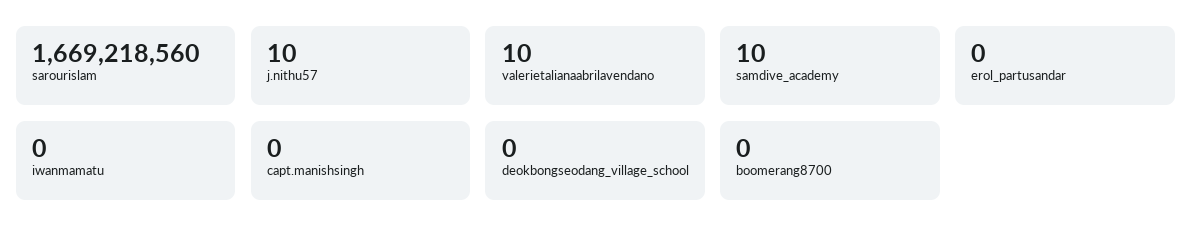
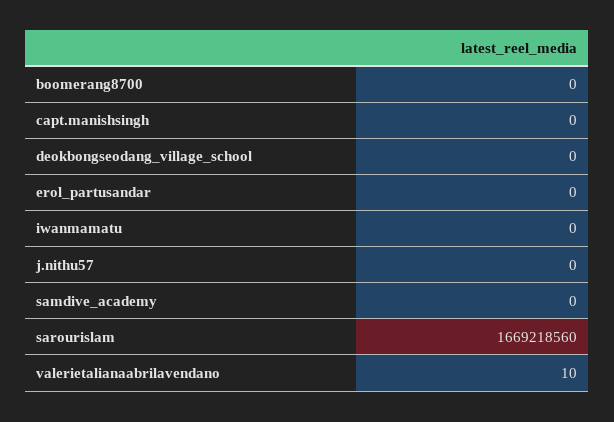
j.nithu57: 10 -> 0
samdive_academy: 10 -> 0

